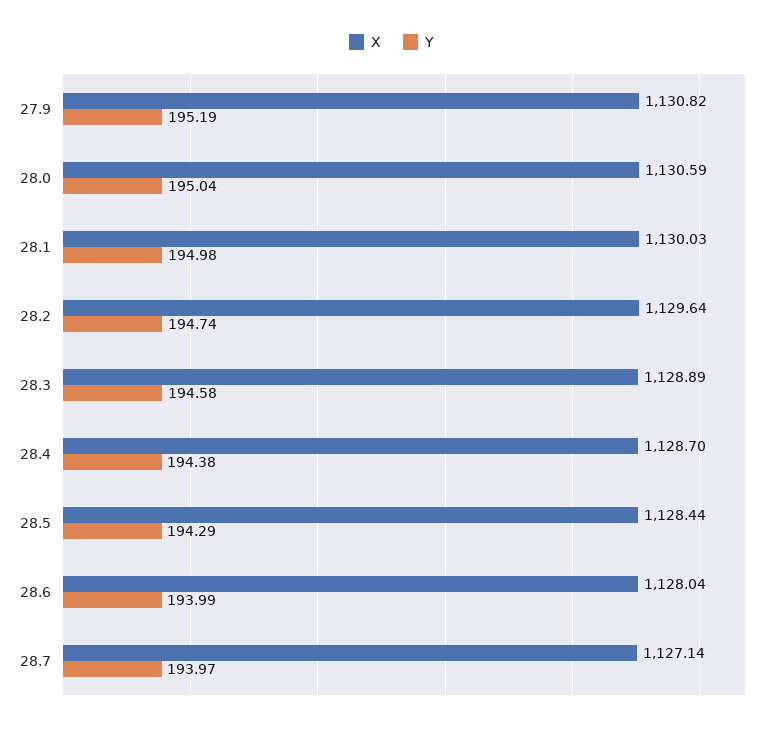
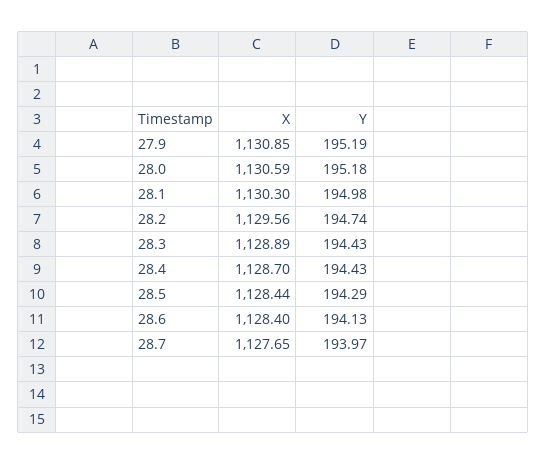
X, 27.9: 1130.82 -> 1130.85
Y, 28.0: 195.04 -> 195.18
X, 28.1: 1130.03 -> 1130.3
X, 28.2: 1129.64 -> 1129.56
Y, 28.3: 194.58 -> 194.43
Y, 28.4: 194.38 -> 194.43
X, 28.6: 1128.04 -> 1128.4
Y, 28.6: 193.99 -> 194.13
X, 28.7: 1127.14 -> 1127.65

